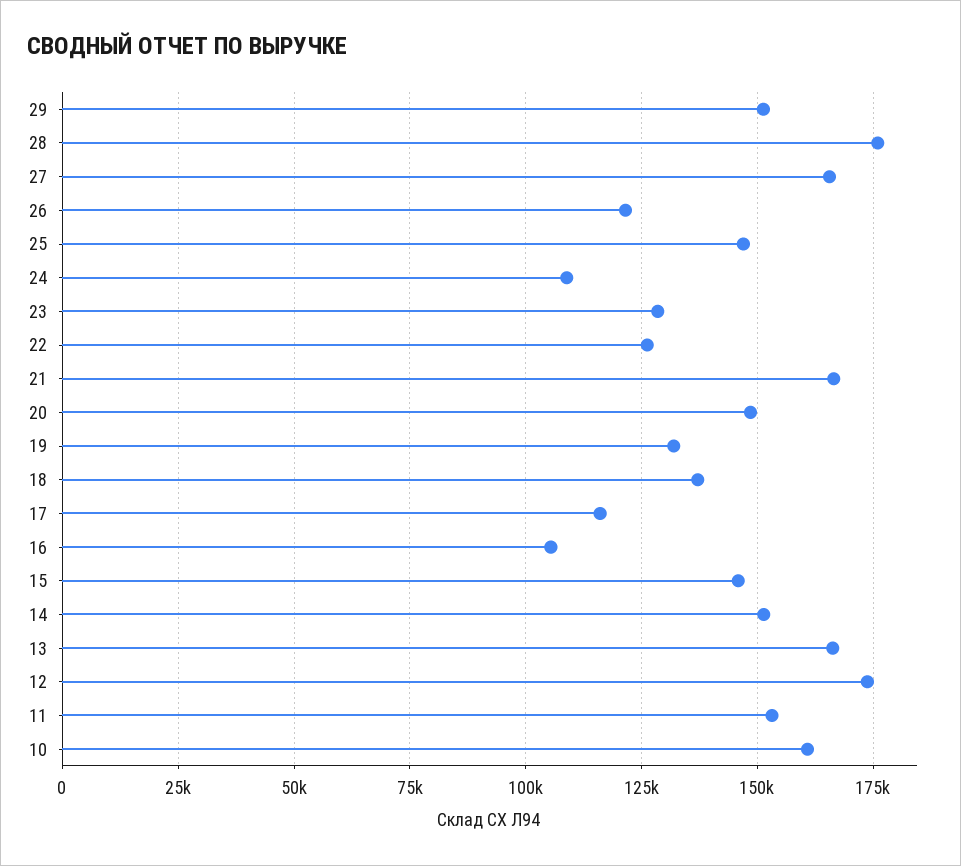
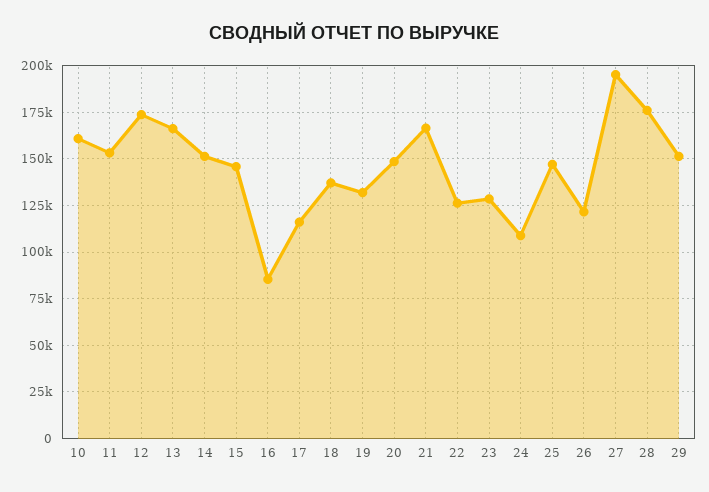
27: 165000 -> 195000
16: 105000 -> 85000

